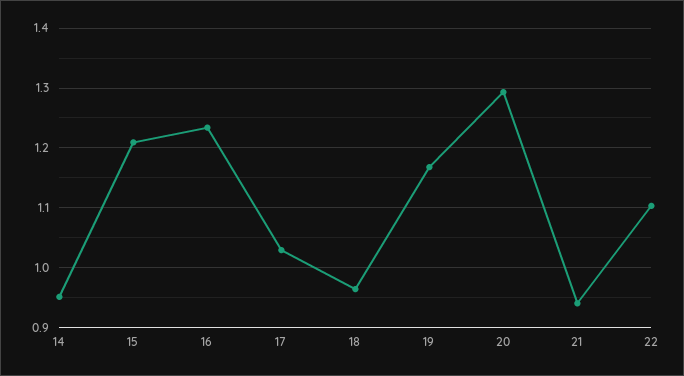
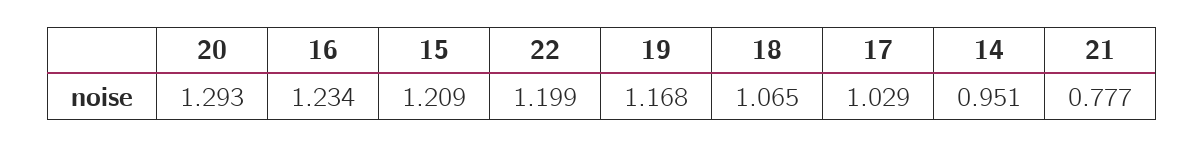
18: 0.96 -> 1.065
21: 0.94 -> 0.777
22: 1.1 -> 1.199

